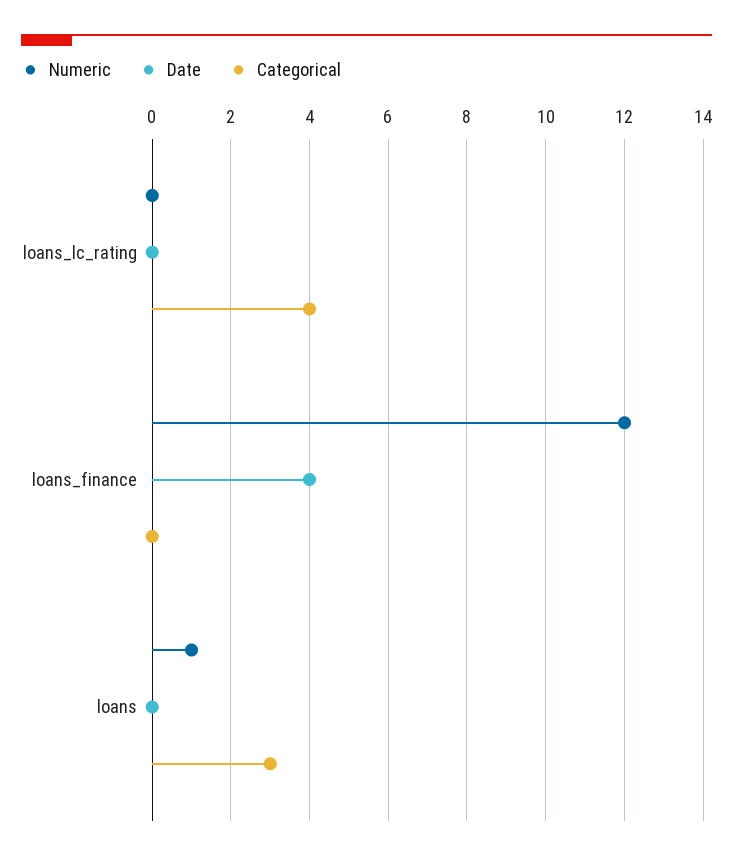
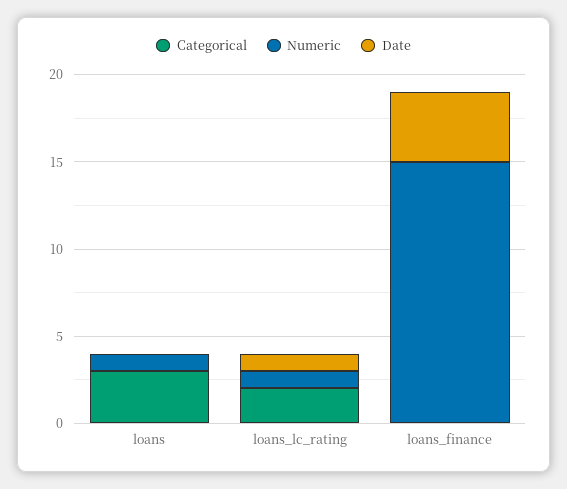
Numeric, loans_lc_rating: 0 -> 1
Date, loans_lc_rating: 0 -> 1
Categorical, loans_lc_rating: 4 -> 2
Numeric, loans_finance: 12 -> 15

